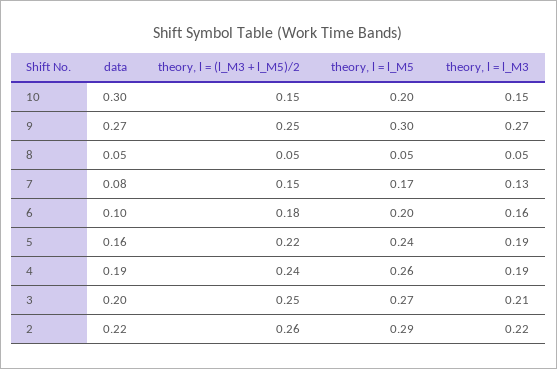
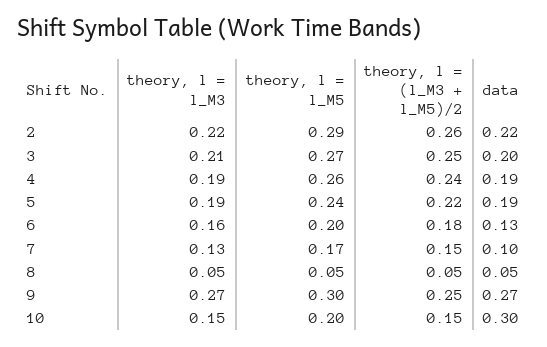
data, 7: 0.08 -> 0.1
data, 6: 0.1 -> 0.13
data, 5: 0.16 -> 0.19

